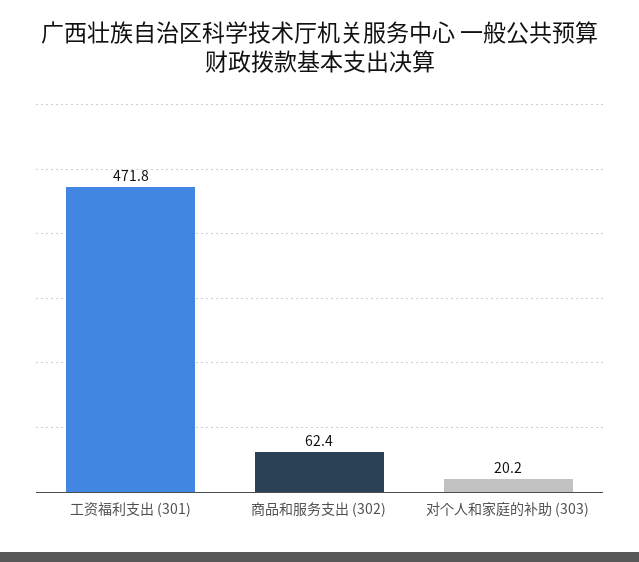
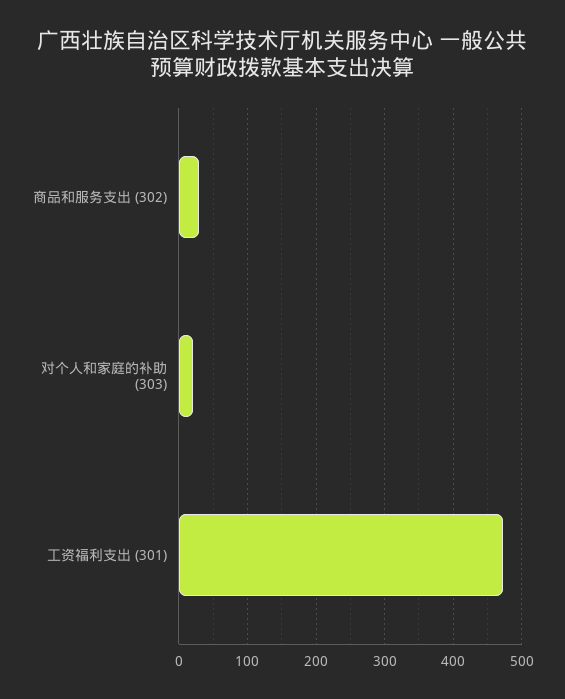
商品和服务支出 (302): 62.4 -> 30

